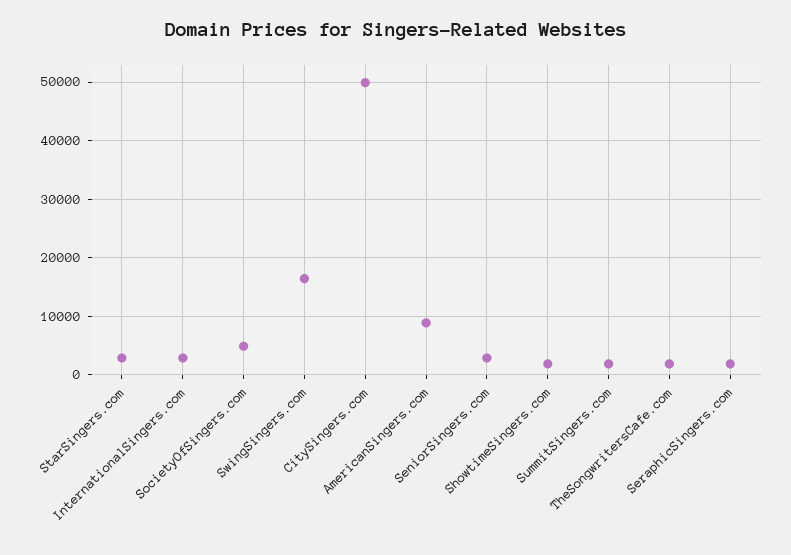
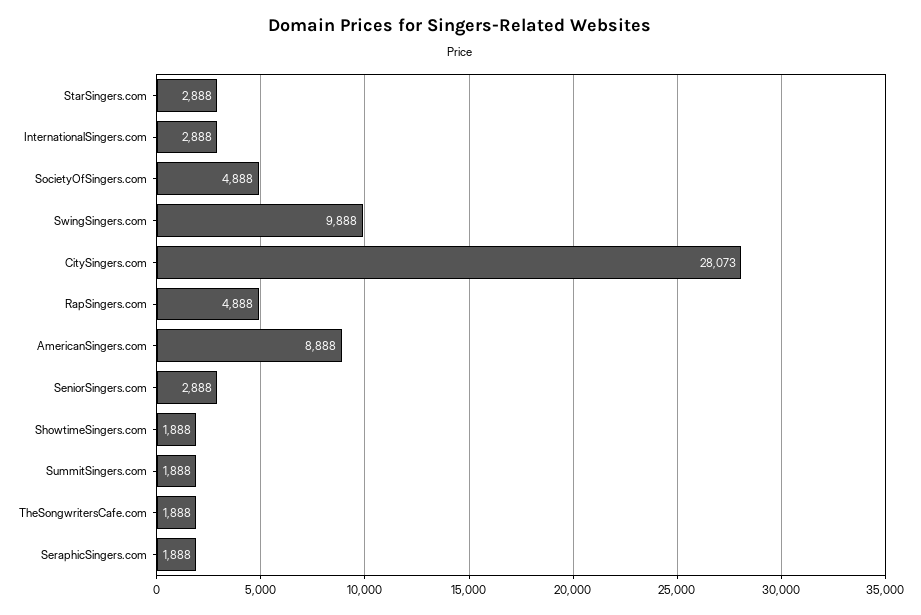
SwingSingers.com: 16000 -> 9888
CitySingers.com: 50000 -> 28073
RapSingers.com: none -> 4888

